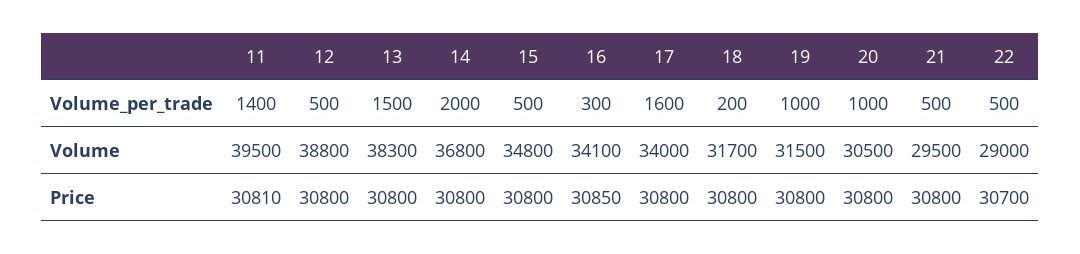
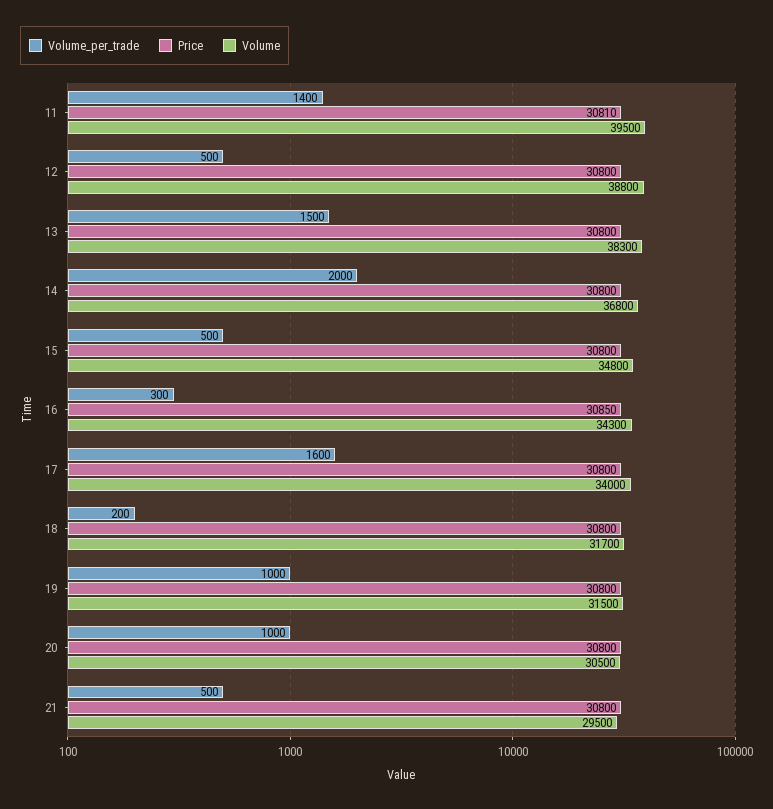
Volume_per_trade, 22: 500 -> none
Volume, 16: 34100 -> 34300
Volume, 22: 29000 -> none
Price, 22: 30700 -> none

